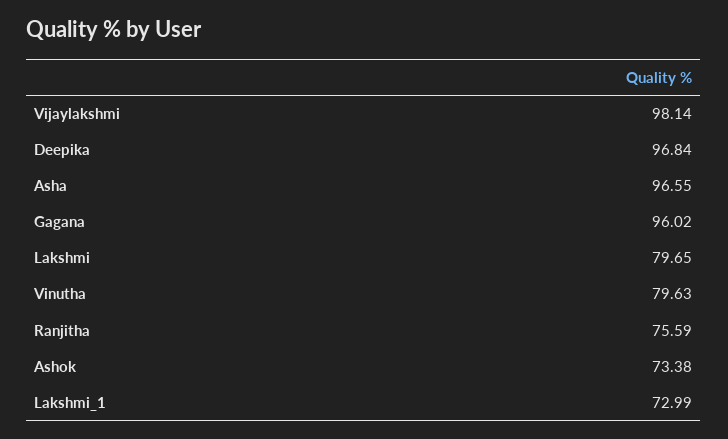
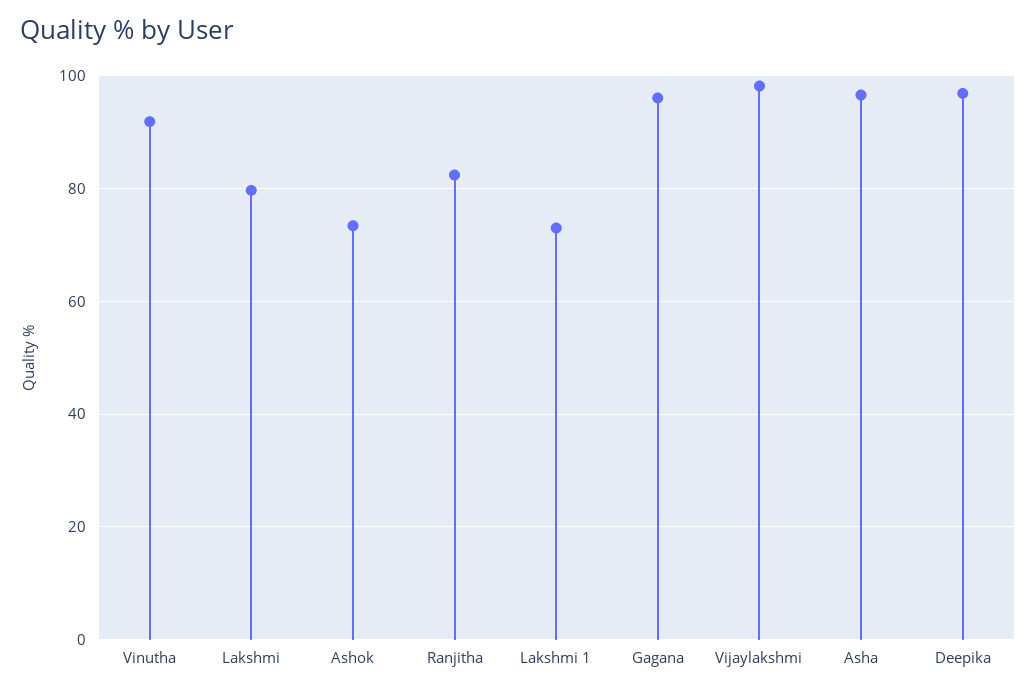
Vinutha: 79.63 -> 92
Ranjitha: 75.59 -> 82

